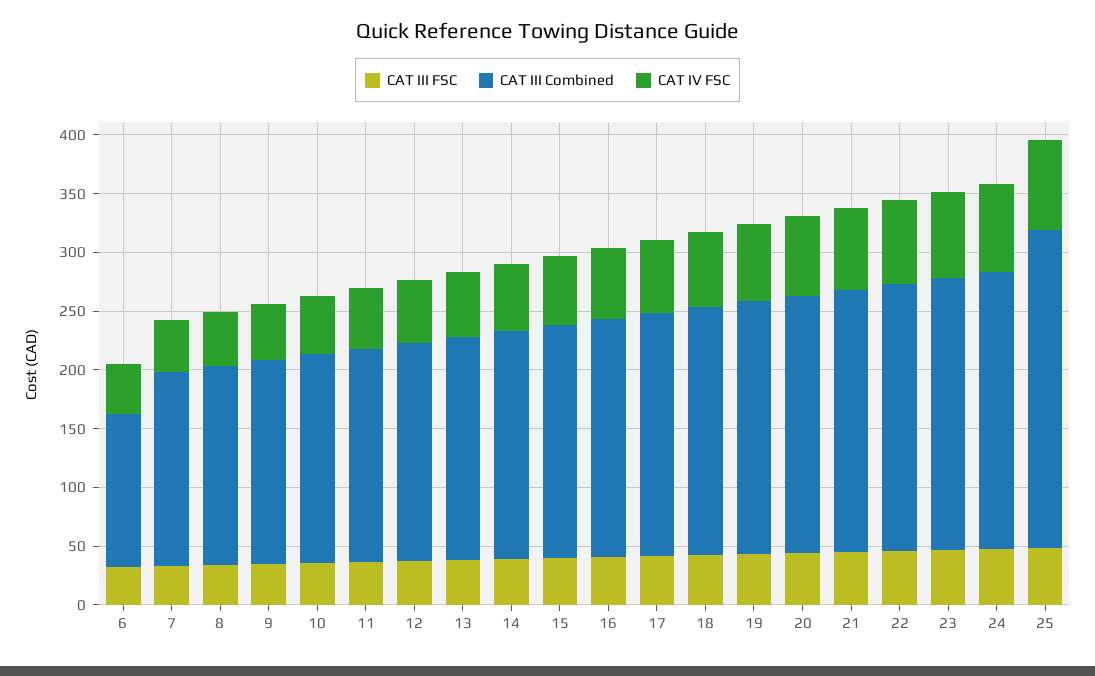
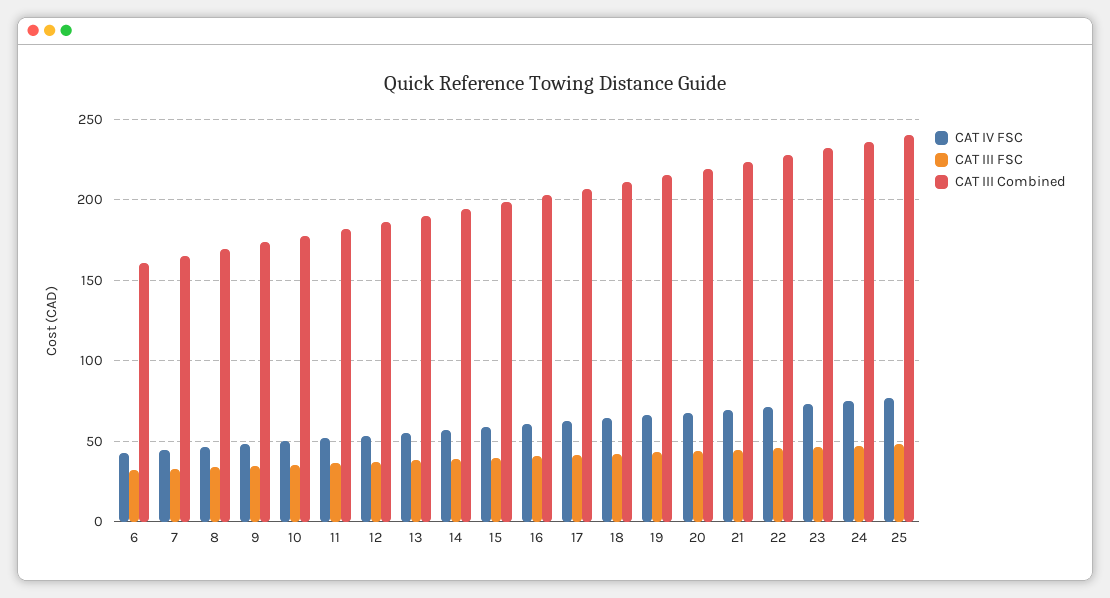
CAT III Combined, 6: 130 -> 160
CAT III Combined, 25: 270 -> 240

